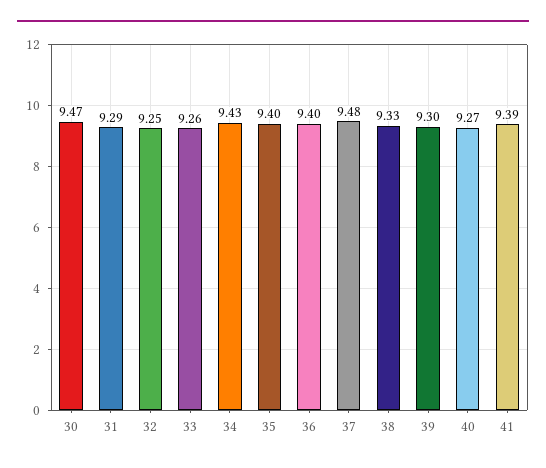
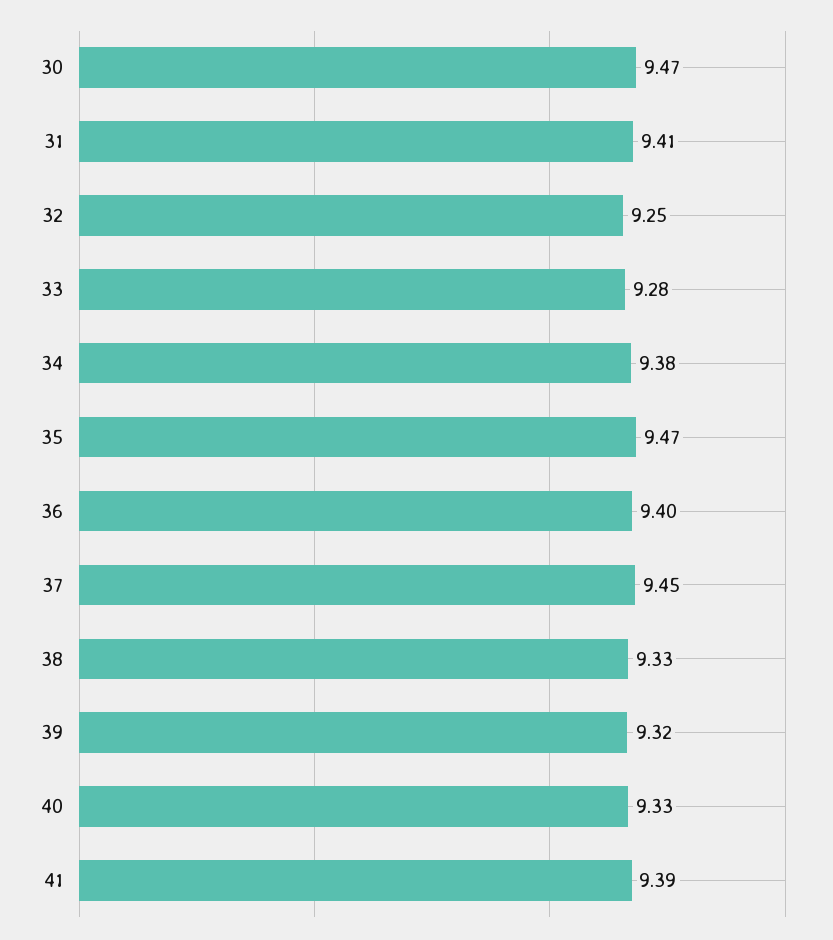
31: 9.29 -> 9.41
33: 9.26 -> 9.28
34: 9.43 -> 9.38
35: 9.4 -> 9.47
37: 9.48 -> 9.45
39: 9.3 -> 9.32
40: 9.27 -> 9.33

